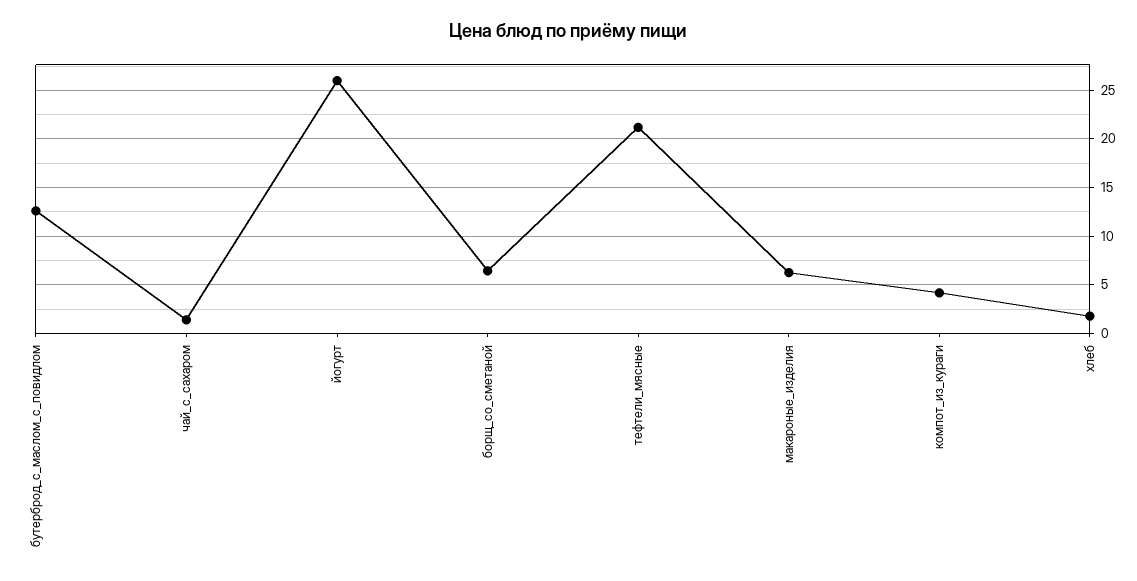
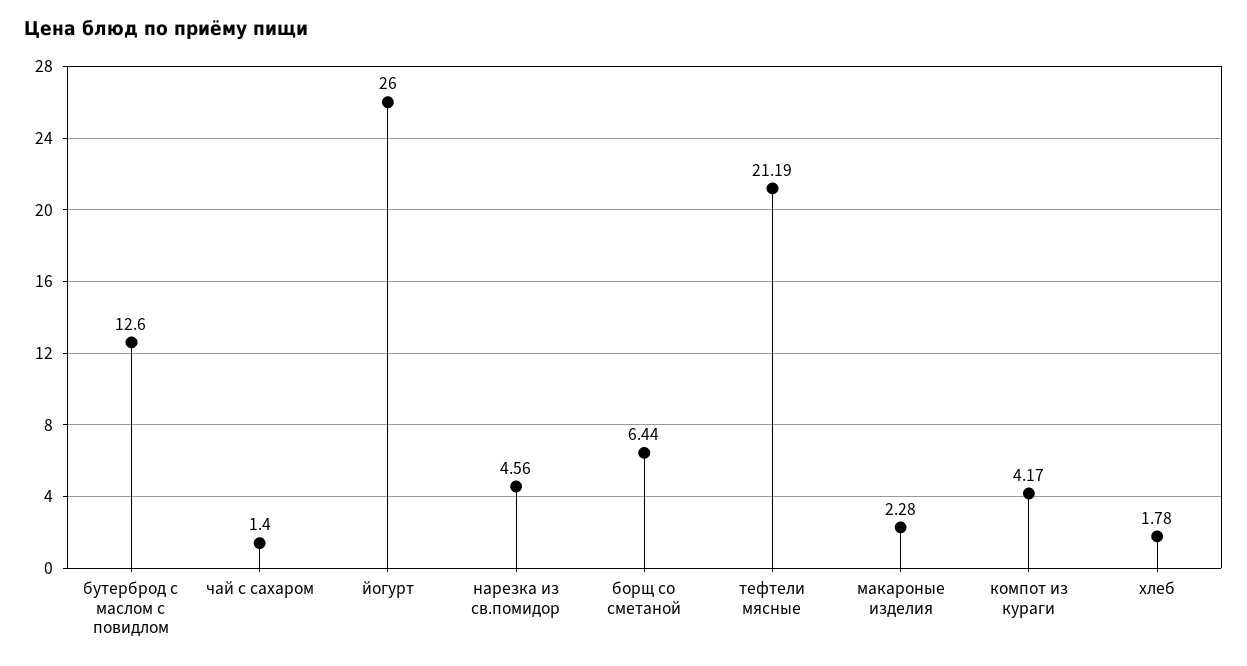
макароные_изделия: 6 -> 2.28
нарезка из св.помидор: none -> 4.56

